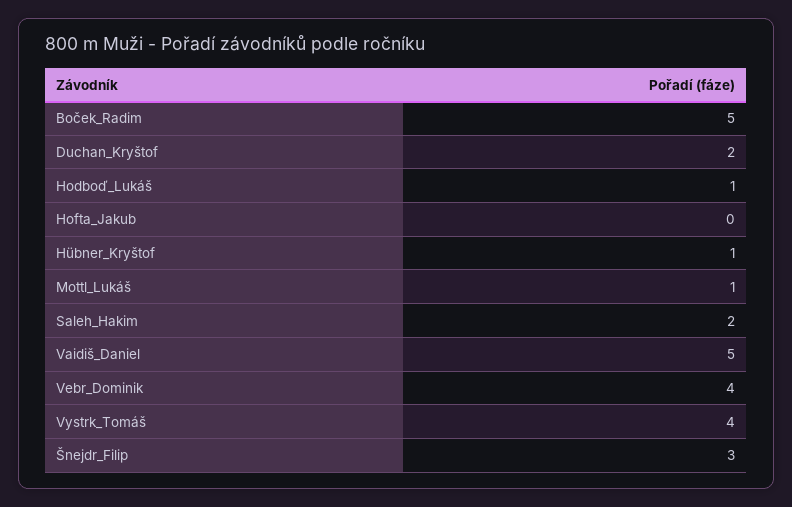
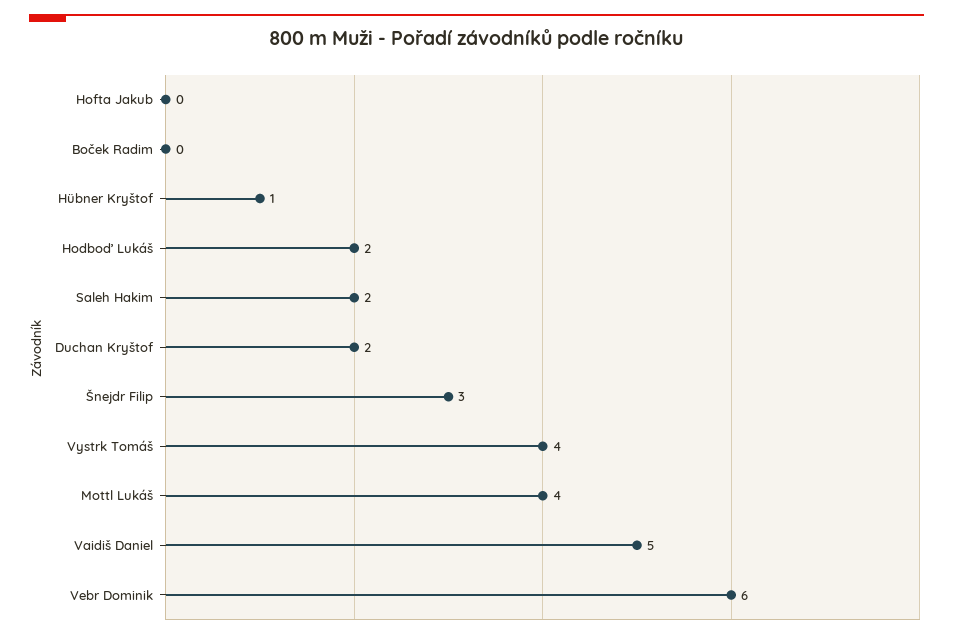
Boček_Radim: 5 -> 0
Hodboď_Lukáš: 1 -> 2
Mottl_Lukáš: 1 -> 4
Vebr_Dominik: 4 -> 6

